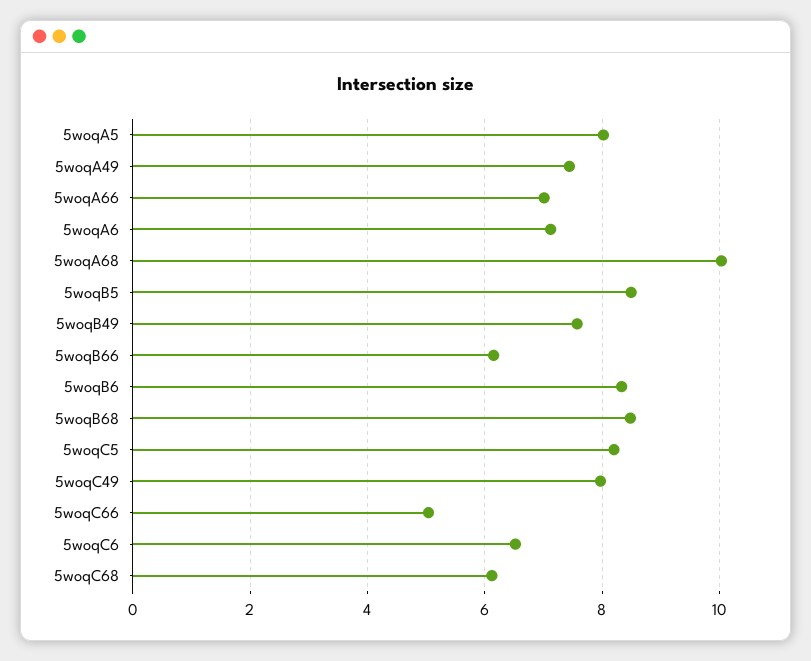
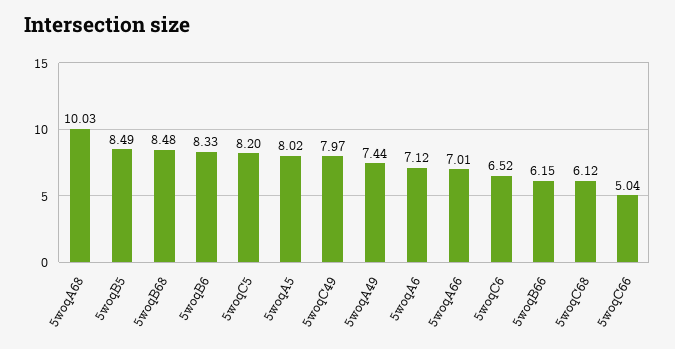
5woqB49: 7.6 -> none

